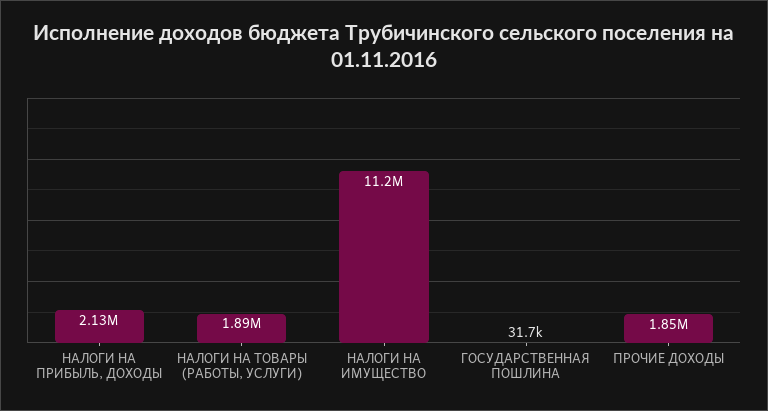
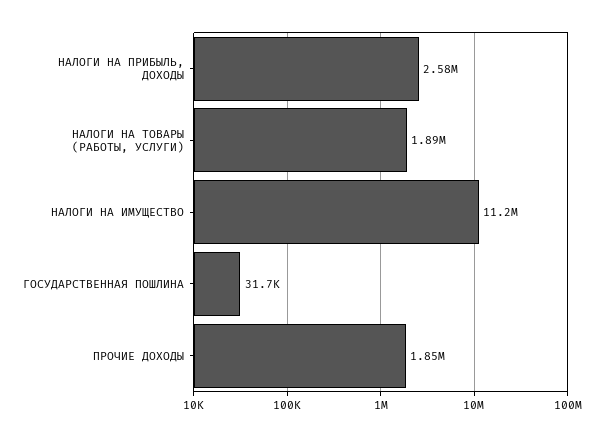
НАЛОГИ НА ПРИБЫЛЬ, ДОХОДЫ: 2130000 -> 2580000

